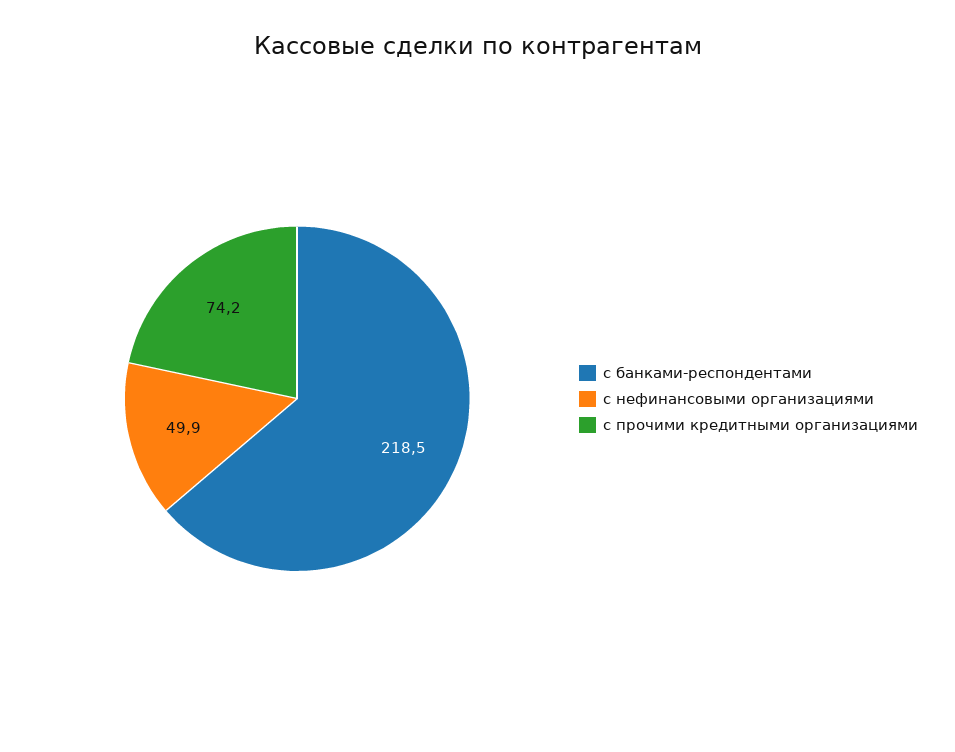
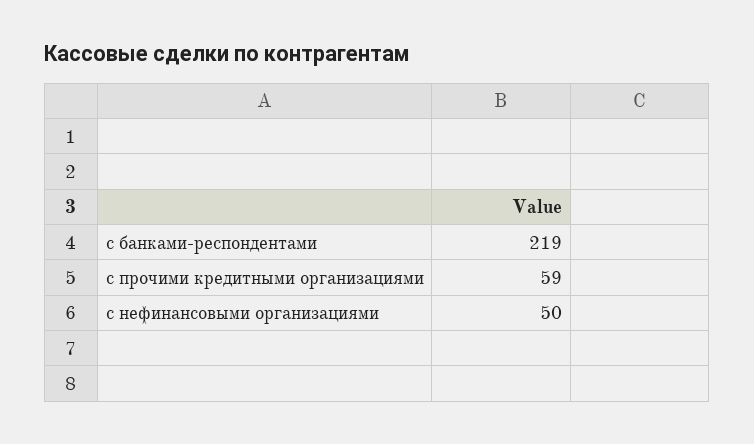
с прочими кредитными организациями: 74.2 -> 59

